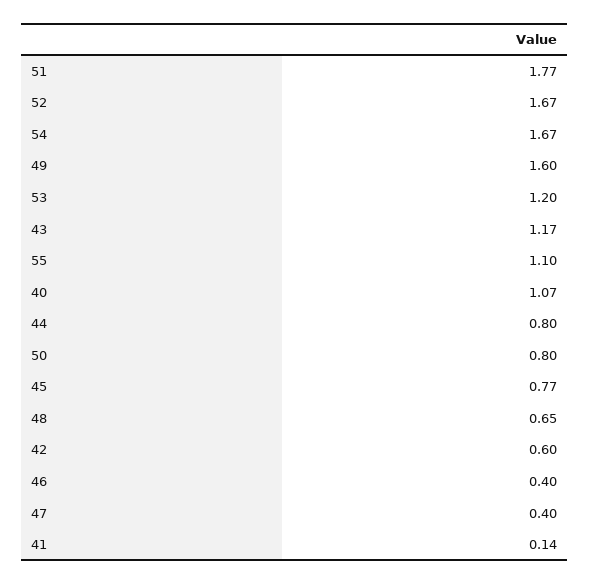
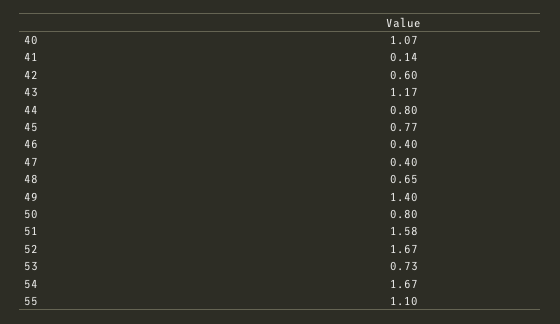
51: 1.77 -> 1.58
49: 1.6 -> 1.4
53: 1.2 -> 0.73

